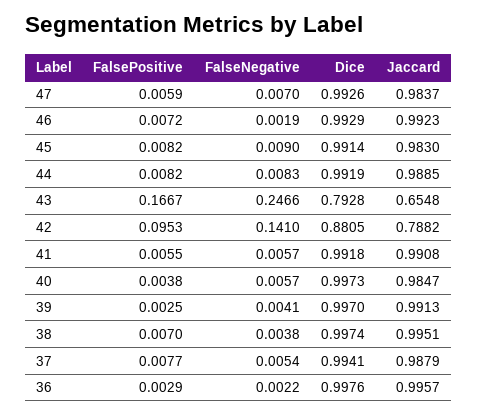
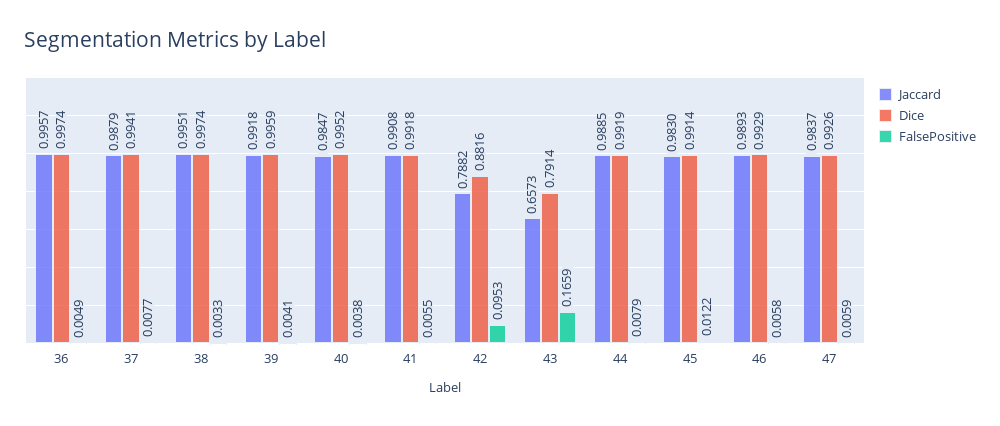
FalseNegative, 47: 0.007 -> none
FalsePositive, 46: 0.0072 -> 0.0058
FalseNegative, 46: 0.0019 -> none
Jaccard, 46: 0.9923 -> 0.9893
FalsePositive, 45: 0.0082 -> 0.0122
FalseNegative, 45: 0.009 -> none
FalsePositive, 44: 0.0082 -> 0.0079
FalseNegative, 44: 0.0083 -> none
FalsePositive, 43: 0.1667 -> 0.1659
FalseNegative, 43: 0.2466 -> none
Dice, 43: 0.7928 -> 0.7914
Jaccard, 43: 0.6548 -> 0.6573
FalseNegative, 42: 0.141 -> none
Dice, 42: 0.8805 -> 0.8816
FalseNegative, 41: 0.0057 -> none
FalseNegative, 40: 0.0057 -> none
Dice, 40: 0.9973 -> 0.9952
FalsePositive, 39: 0.0025 -> 0.0041
FalseNegative, 39: 0.0041 -> none
Dice, 39: 0.997 -> 0.9959
Jaccard, 39: 0.9913 -> 0.9918
FalsePositive, 38: 0.007 -> 0.0033
FalseNegative, 38: 0.0038 -> none
FalseNegative, 37: 0.0054 -> none
FalsePositive, 36: 0.0029 -> 0.0049
FalseNegative, 36: 0.0022 -> none
Dice, 36: 0.9976 -> 0.9974

